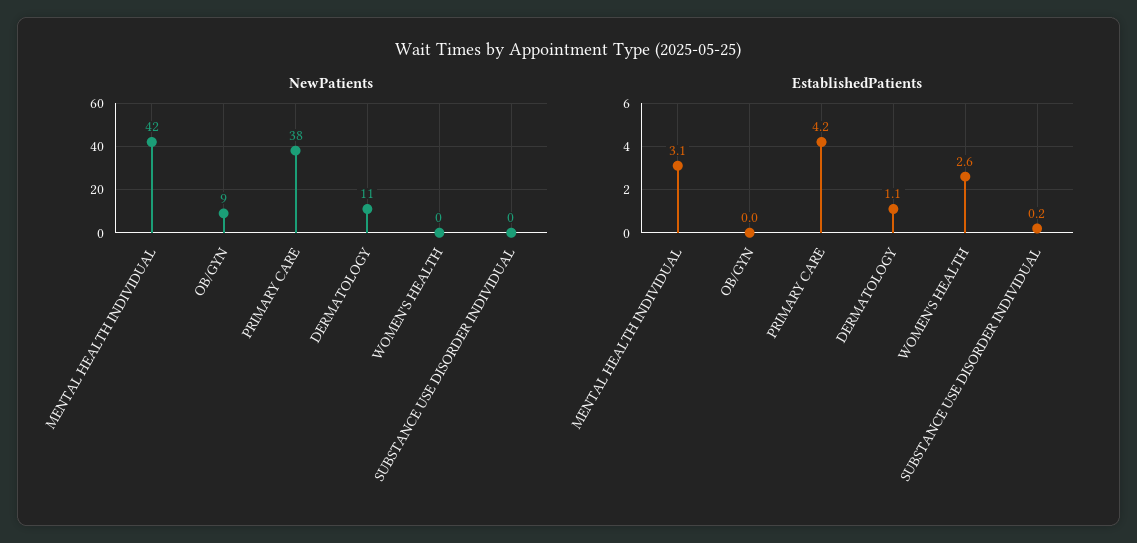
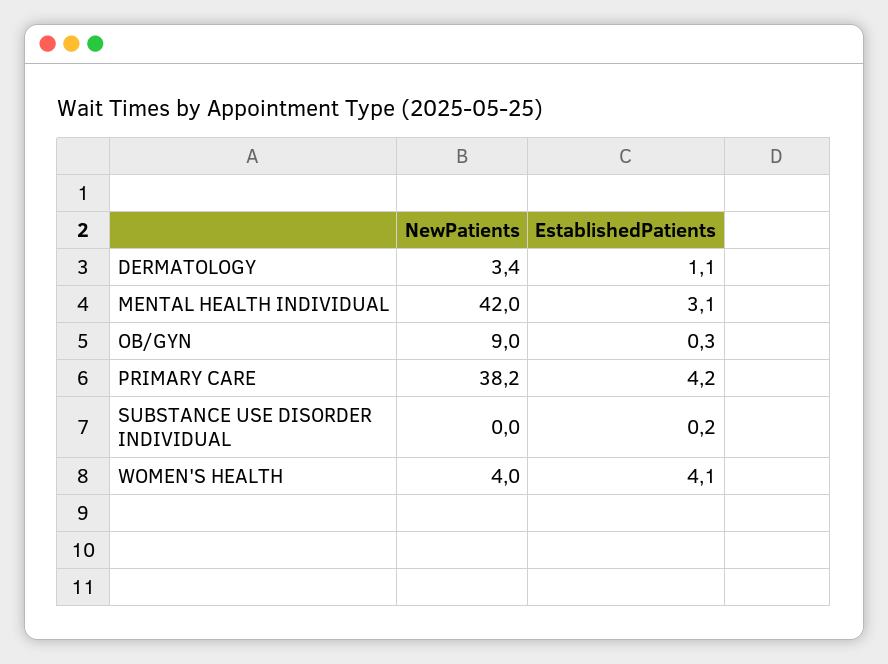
NewPatients, DERMATOLOGY: 11 -> 3.4
NewPatients, WOMEN'S HEALTH: 0 -> 4
EstablishedPatients, OB/GYN: 0 -> 0.3
EstablishedPatients, WOMEN'S HEALTH: 2.6 -> 4.1

